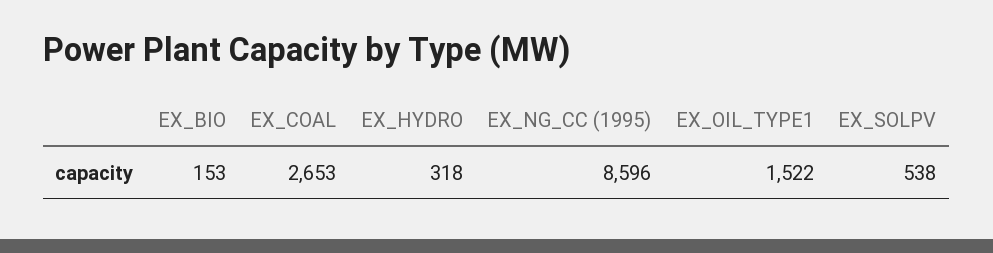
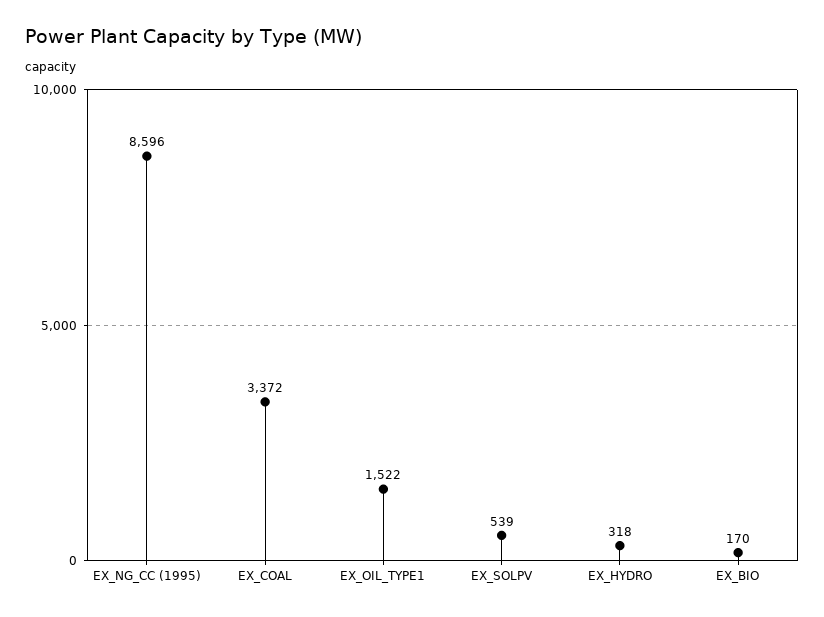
EX_BIO: 153 -> 170
EX_COAL: 2653 -> 3372
EX_SOLPV: 538 -> 539

